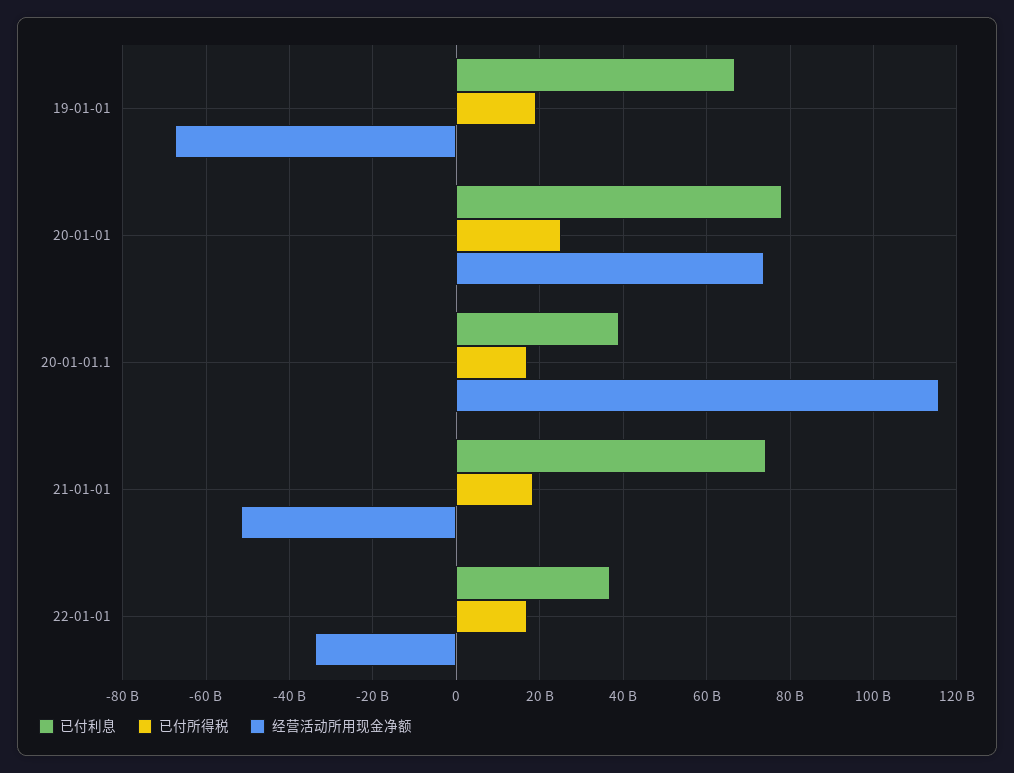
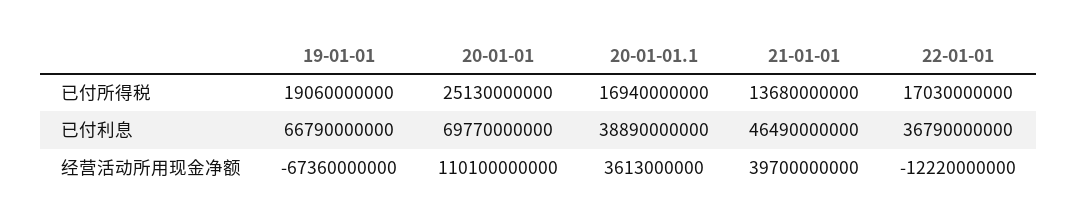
已付利息, 20-01-01: 78000000000 -> 69770000000
经营活动所用现金净额, 20-01-01: 74000000000 -> 110100000000
经营活动所用现金净额, 20-01-01.1: 116000000000 -> 3613000000
已付利息, 21-01-01: 74000000000 -> 46490000000
已付所得税, 21-01-01: 18000000000 -> 13680000000
经营活动所用现金净额, 21-01-01: -52000000000 -> 39700000000
经营活动所用现金净额, 22-01-01: -34000000000 -> -12220000000

